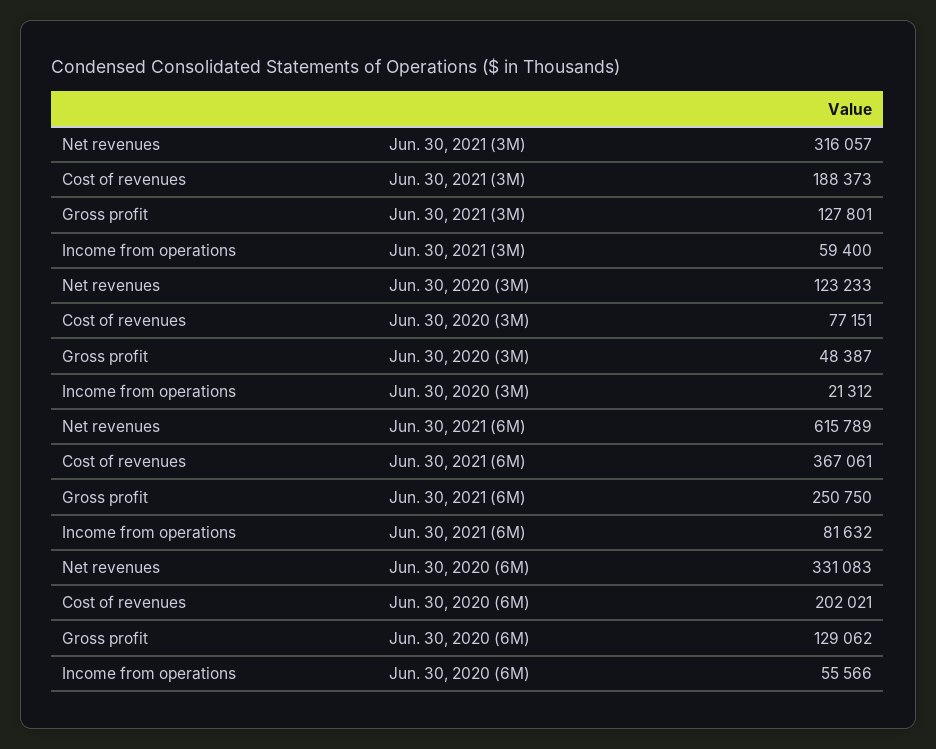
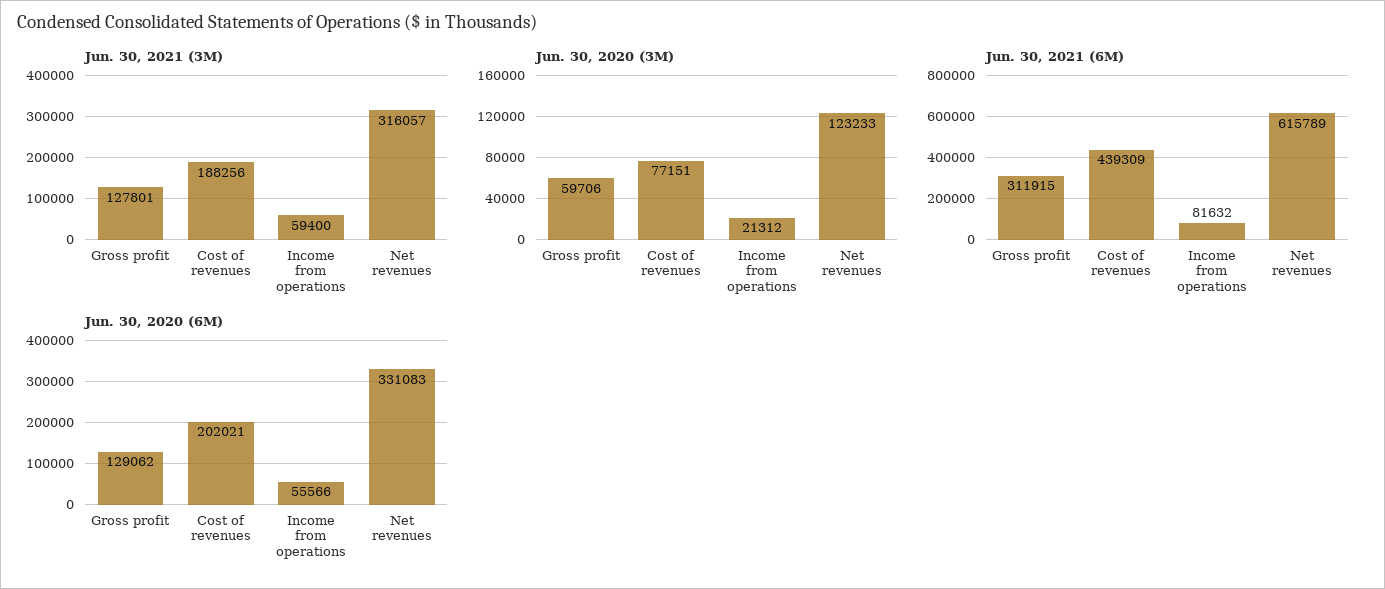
Jun. 30, 2021 (3M), Cost of revenues: 188373 -> 188256
Jun. 30, 2020 (3M), Gross profit: 48387 -> 59706
Jun. 30, 2021 (6M), Cost of revenues: 367061 -> 439309
Jun. 30, 2021 (6M), Gross profit: 250750 -> 311915

